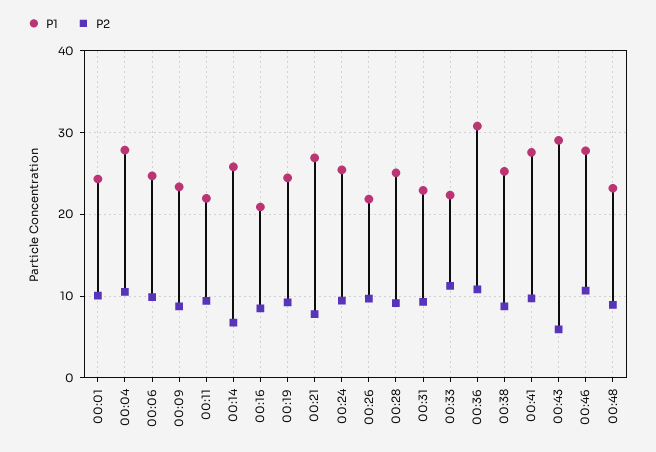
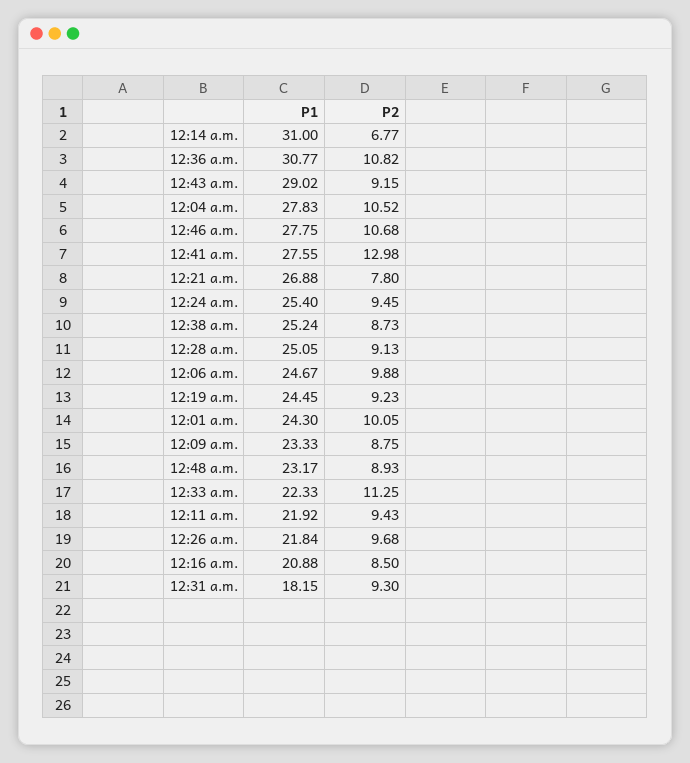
P1, 00:14: 26 -> 31
P1, 00:31: 23 -> 18.15
P2, 00:41: 10 -> 12.98
P2, 00:43: 6 -> 9.15

